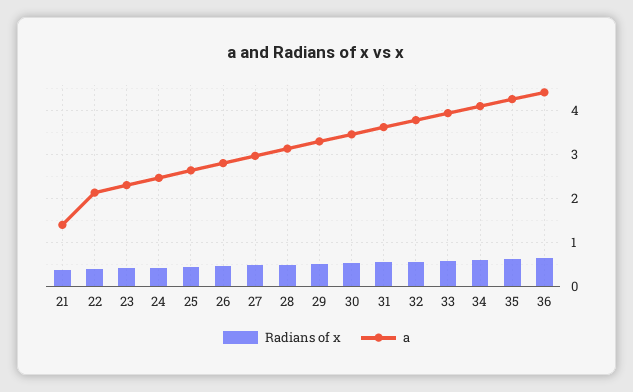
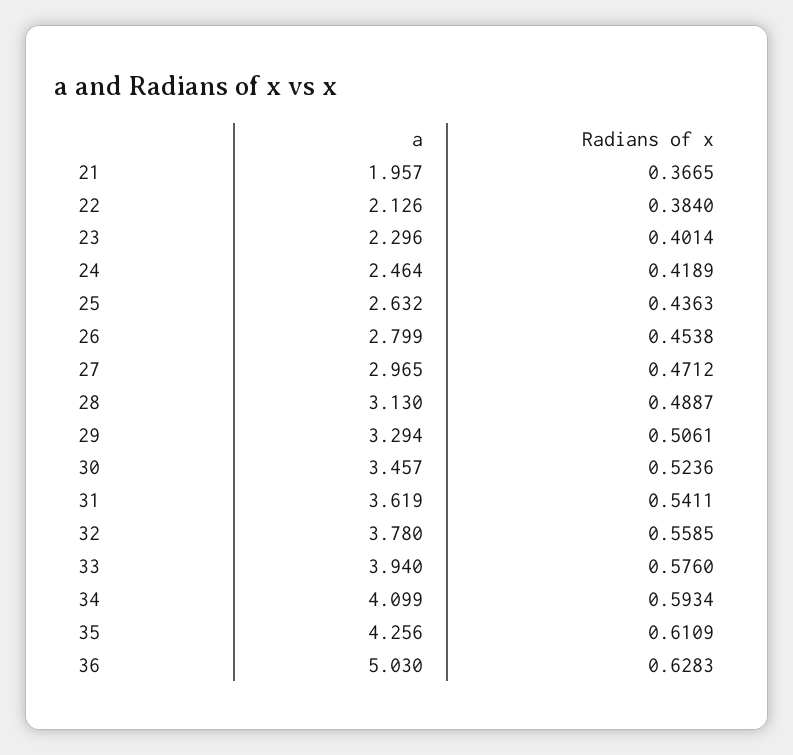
a, 21: 1.4 -> 1.957
a, 36: 4.4 -> 5.03

